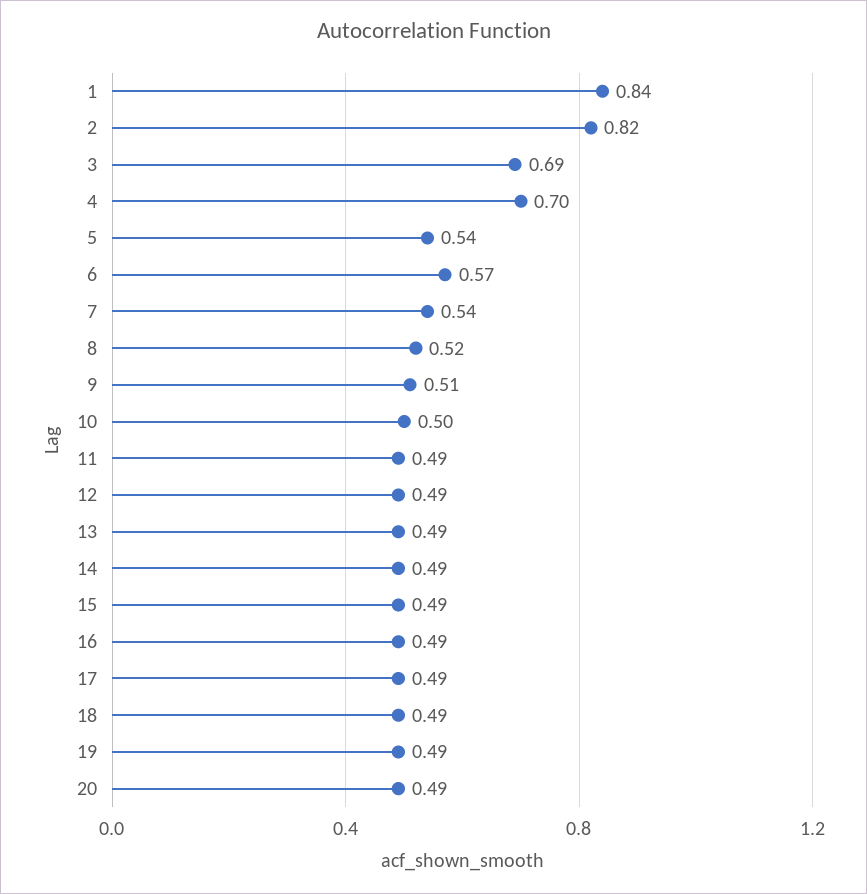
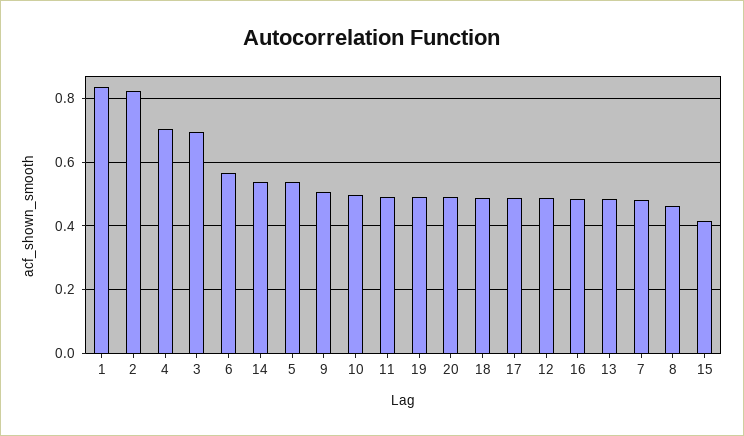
7: 0.54 -> 0.48
8: 0.52 -> 0.46
14: 0.49 -> 0.54
15: 0.49 -> 0.42

